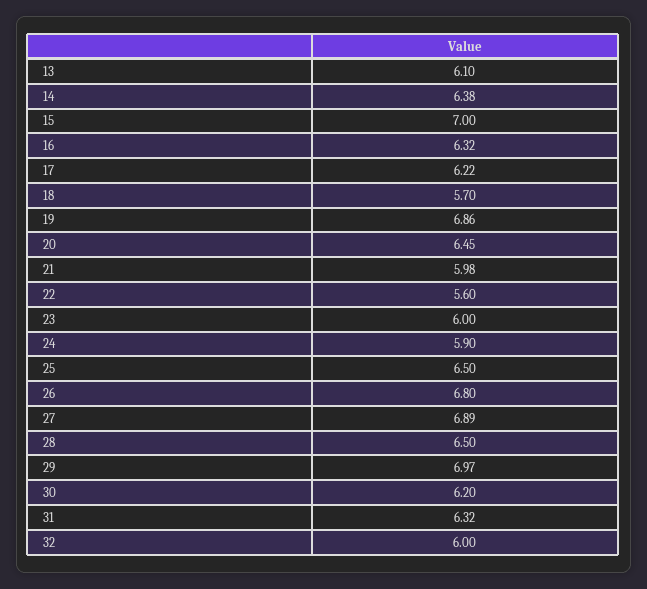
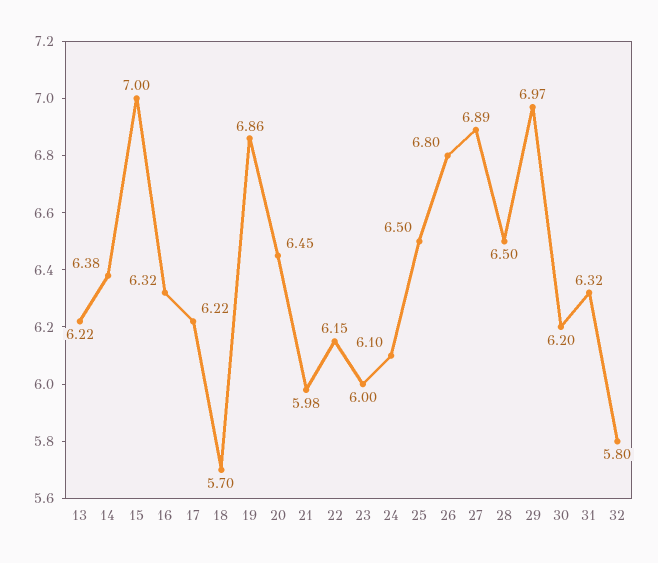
13: 6.1 -> 6.22
22: 5.6 -> 6.15
24: 5.9 -> 6.1
32: 6 -> 5.8

